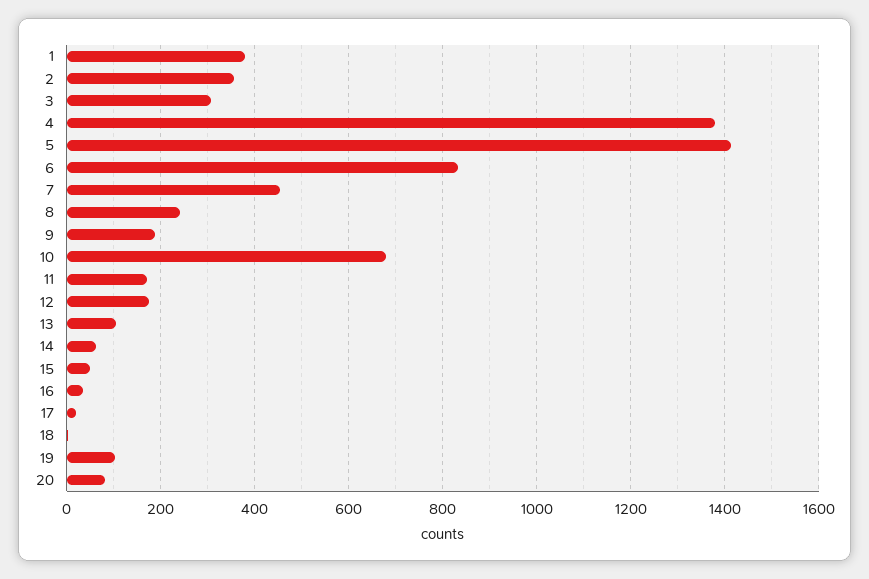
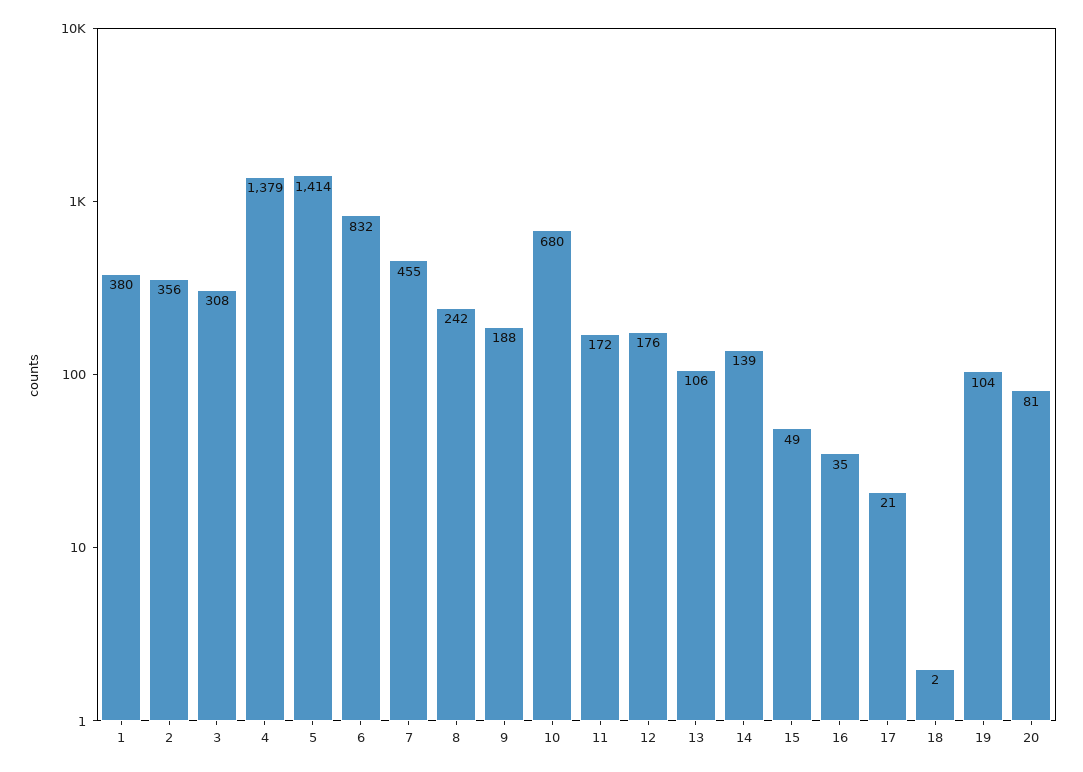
14: 60 -> 139

